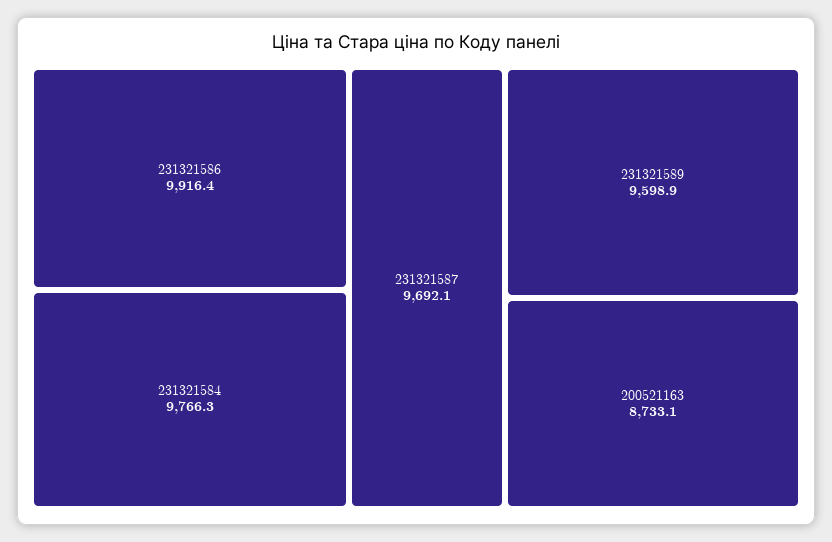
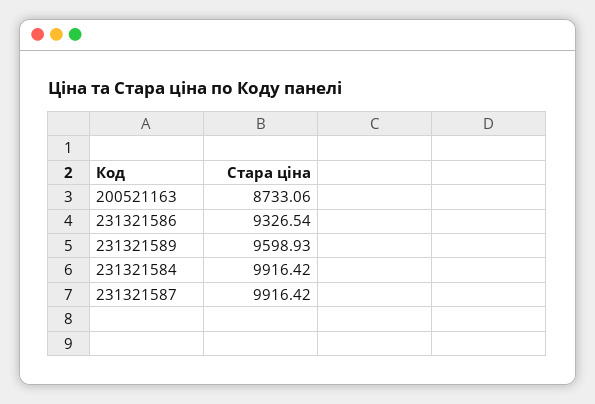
231321586: 9916.4 -> 9326.54
231321584: 9766.3 -> 9916.42
231321587: 9692.1 -> 9916.42

